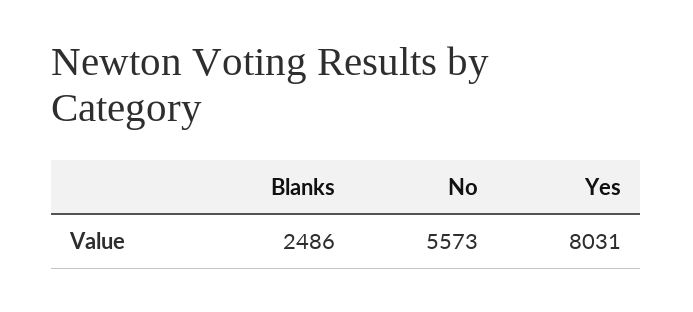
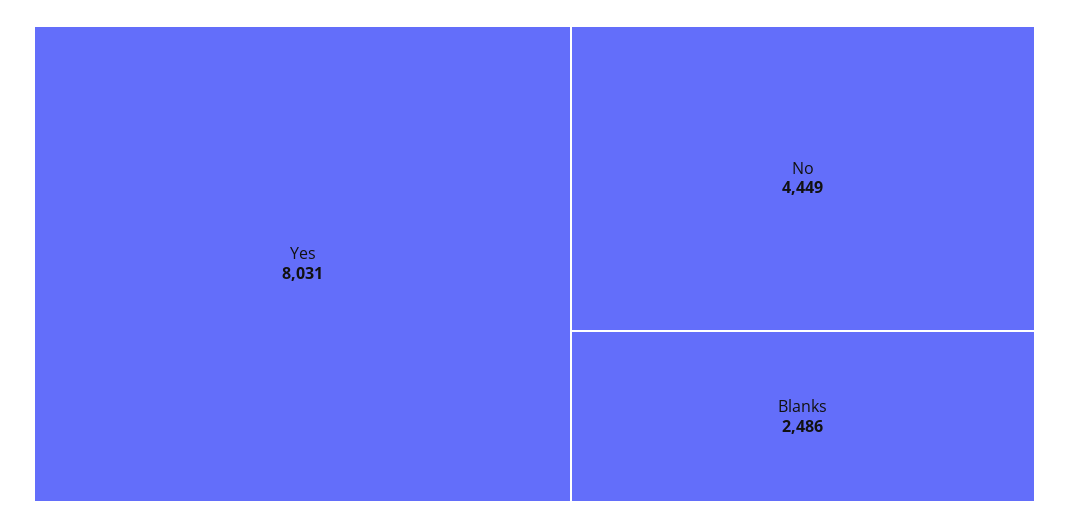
No: 5573 -> 4449

